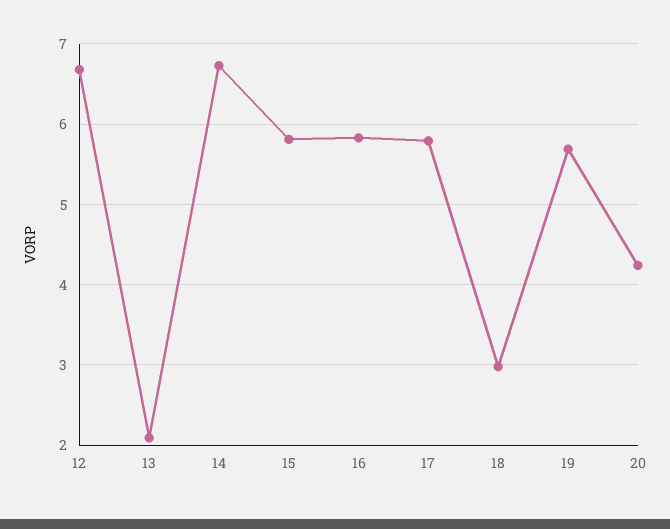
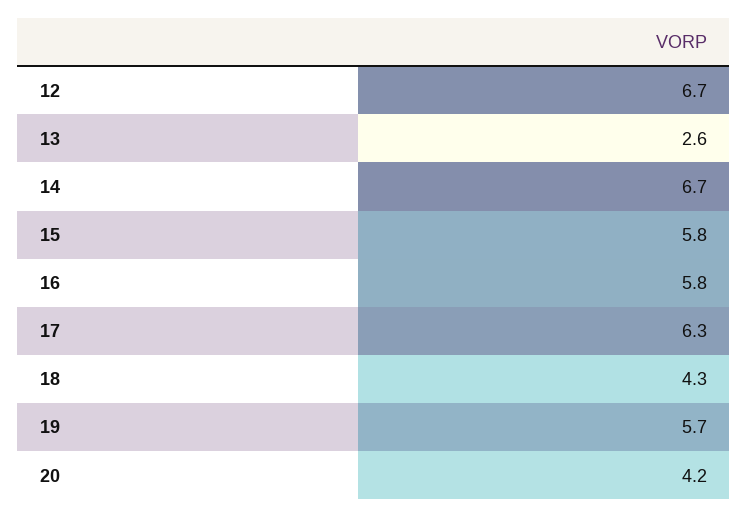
13: 2.1 -> 2.6
17: 5.8 -> 6.3
18: 3 -> 4.3

